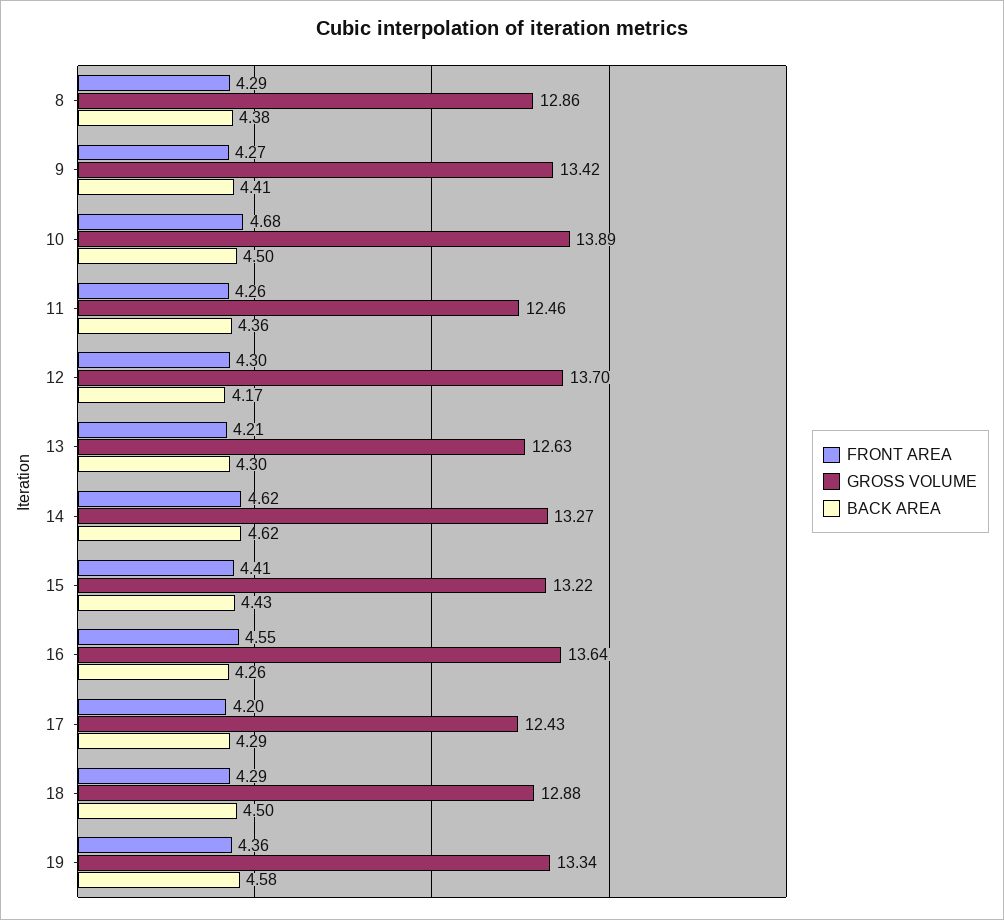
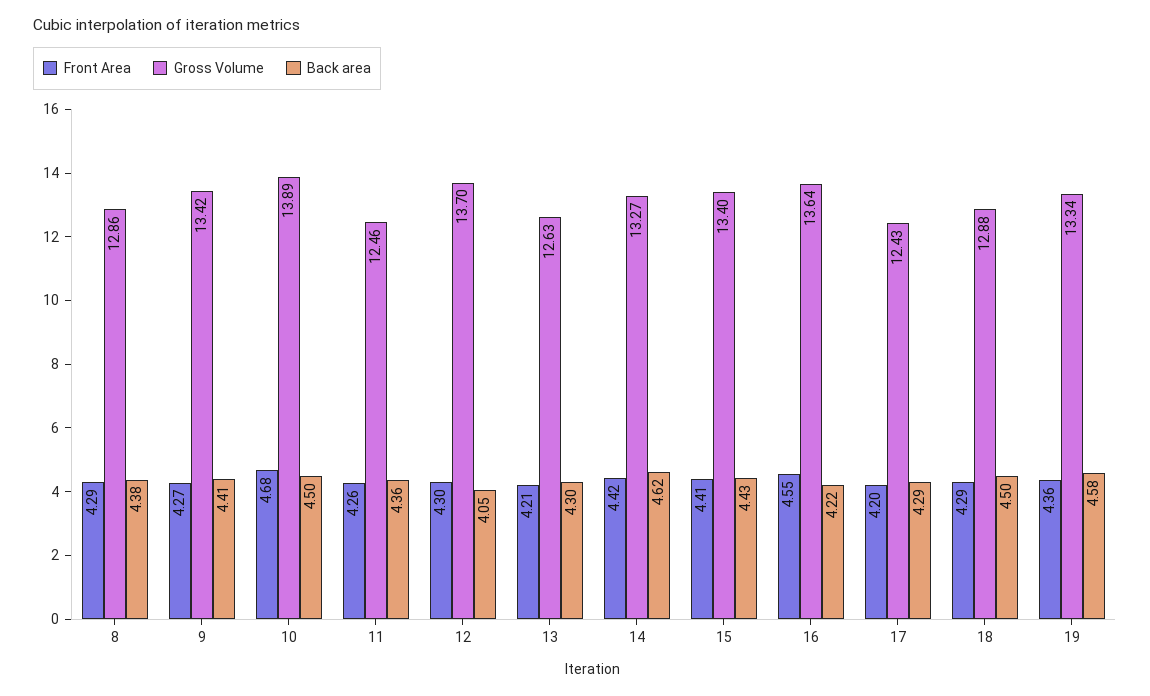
BACK AREA, 12: 4.17 -> 4.05
FRONT AREA, 14: 4.62 -> 4.42
GROSS VOLUME, 15: 13.22 -> 13.4
BACK AREA, 16: 4.26 -> 4.22

